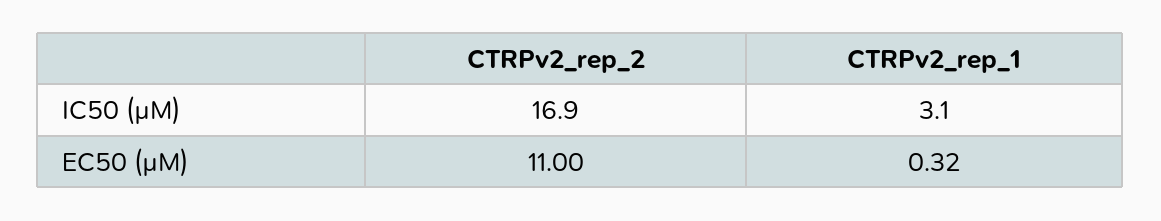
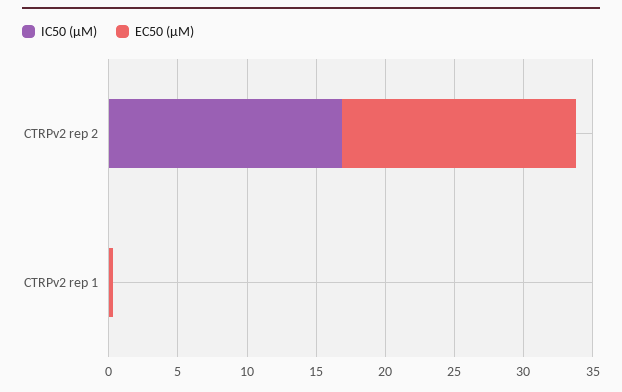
IC50 (µM), CTRPv2_rep_1: 3.1 -> 0
EC50 (µM), CTRPv2_rep_2: 11 -> 17

